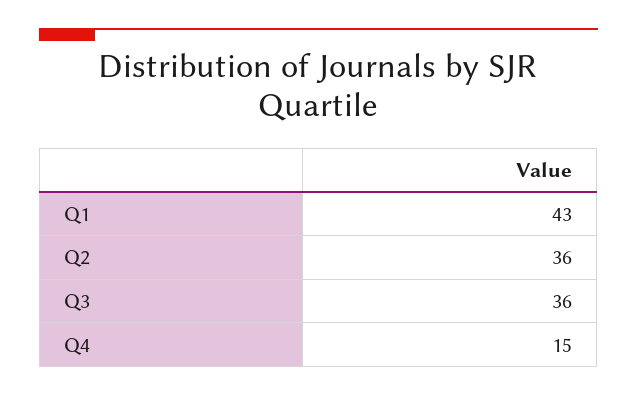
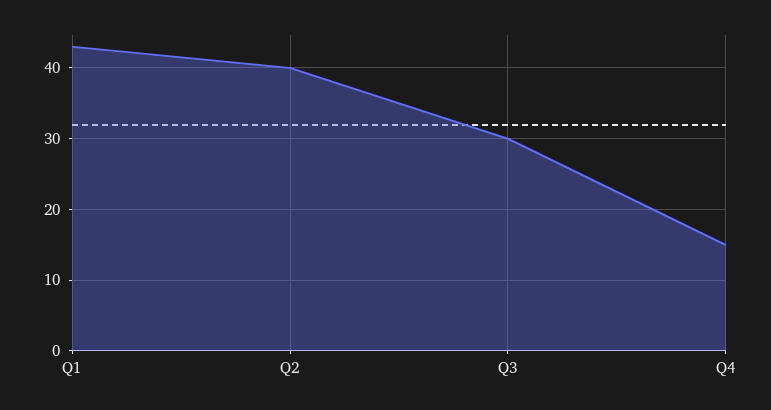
Q2: 36 -> 40
Q3: 36 -> 30

